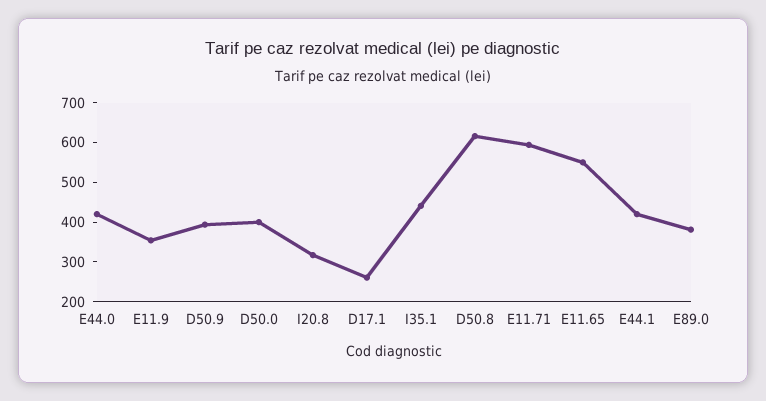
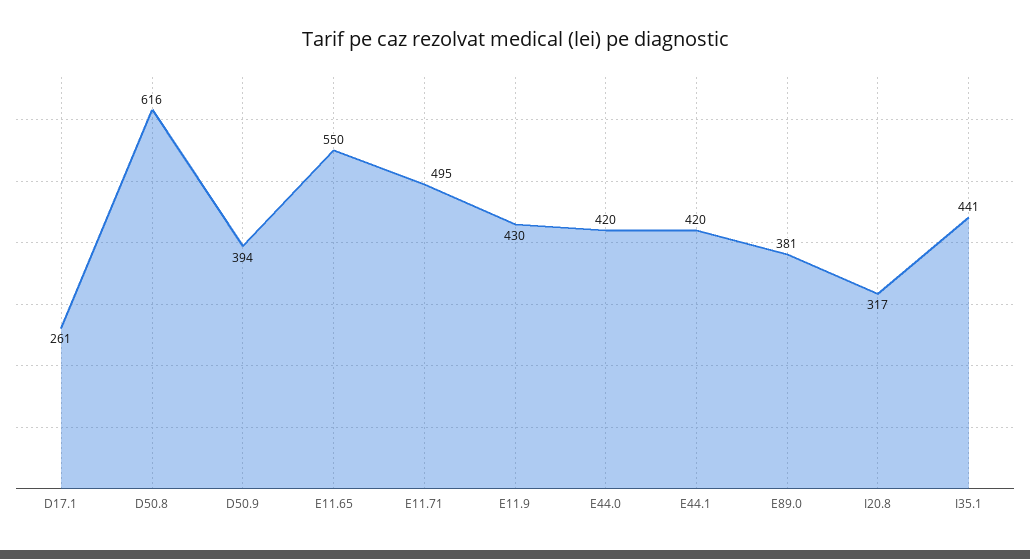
E11.9: 350 -> 430
D50.0: 400 -> none
E11.71: 600 -> 495

